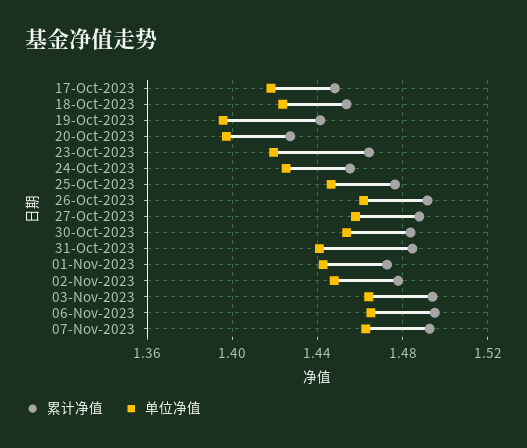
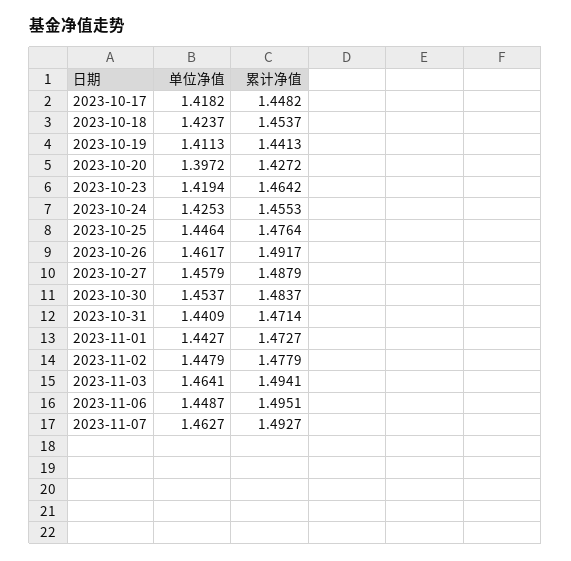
单位净值, 19-Oct-2023: 1.395 -> 1.4113
累计净值, 31-Oct-2023: 1.485 -> 1.4714
单位净值, 06-Nov-2023: 1.465 -> 1.4487

